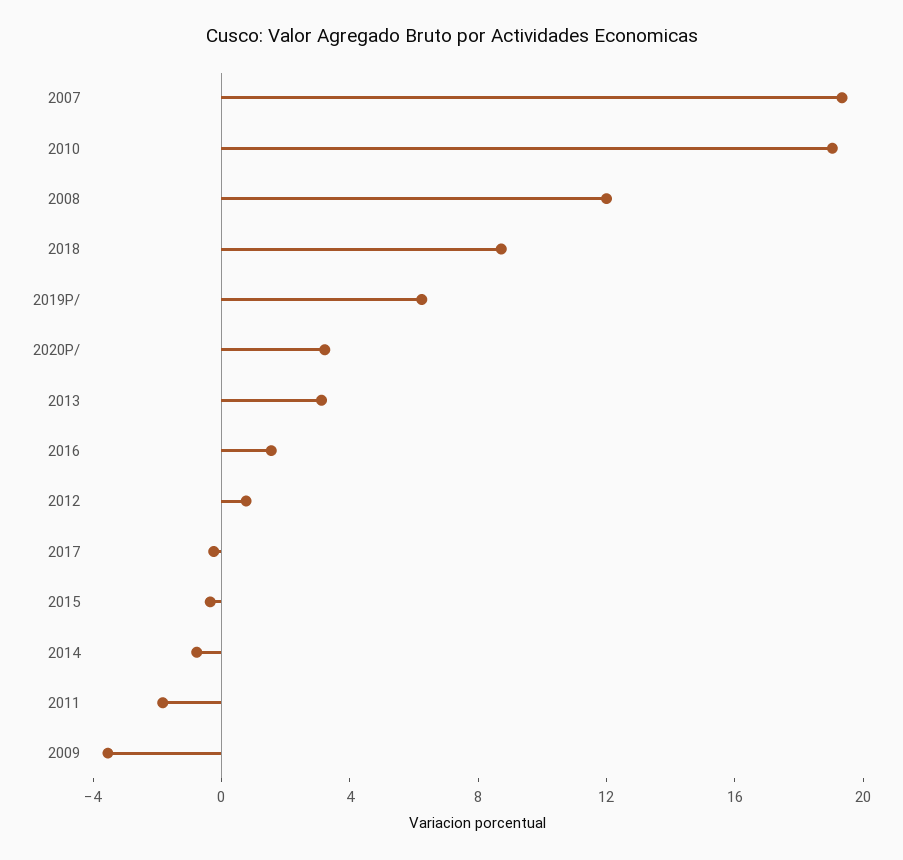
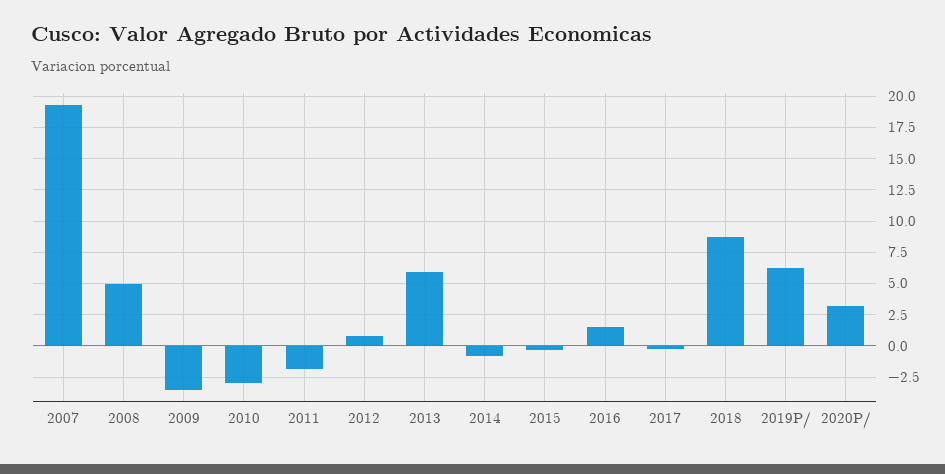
2010: 19 -> -3
2008: 12 -> 5
2013: 3 -> 6

